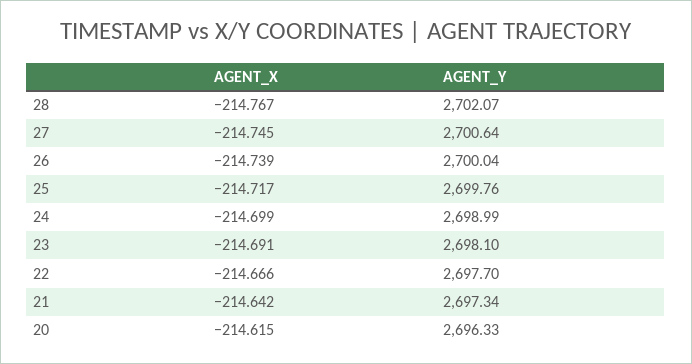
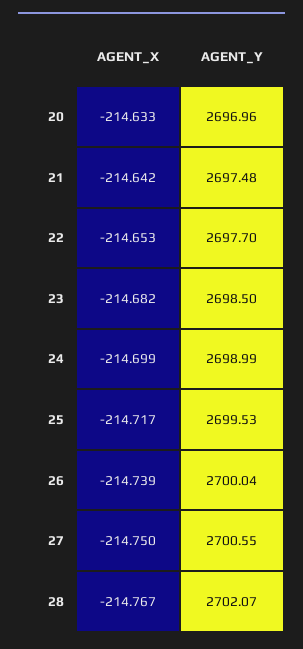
AGENT_X, 27: -214.745 -> -214.75
AGENT_Y, 27: 2700.64 -> 2700.55
AGENT_Y, 25: 2699.76 -> 2699.53
AGENT_X, 23: -214.691 -> -214.682
AGENT_Y, 23: 2698.1 -> 2698.5
AGENT_X, 22: -214.666 -> -214.653
AGENT_Y, 21: 2697.34 -> 2697.48
AGENT_X, 20: -214.615 -> -214.633
AGENT_Y, 20: 2696.33 -> 2696.96

